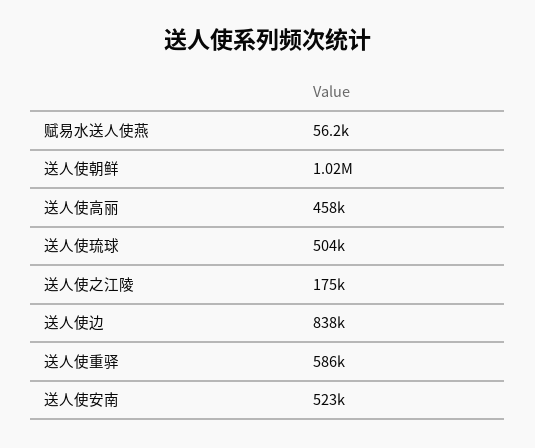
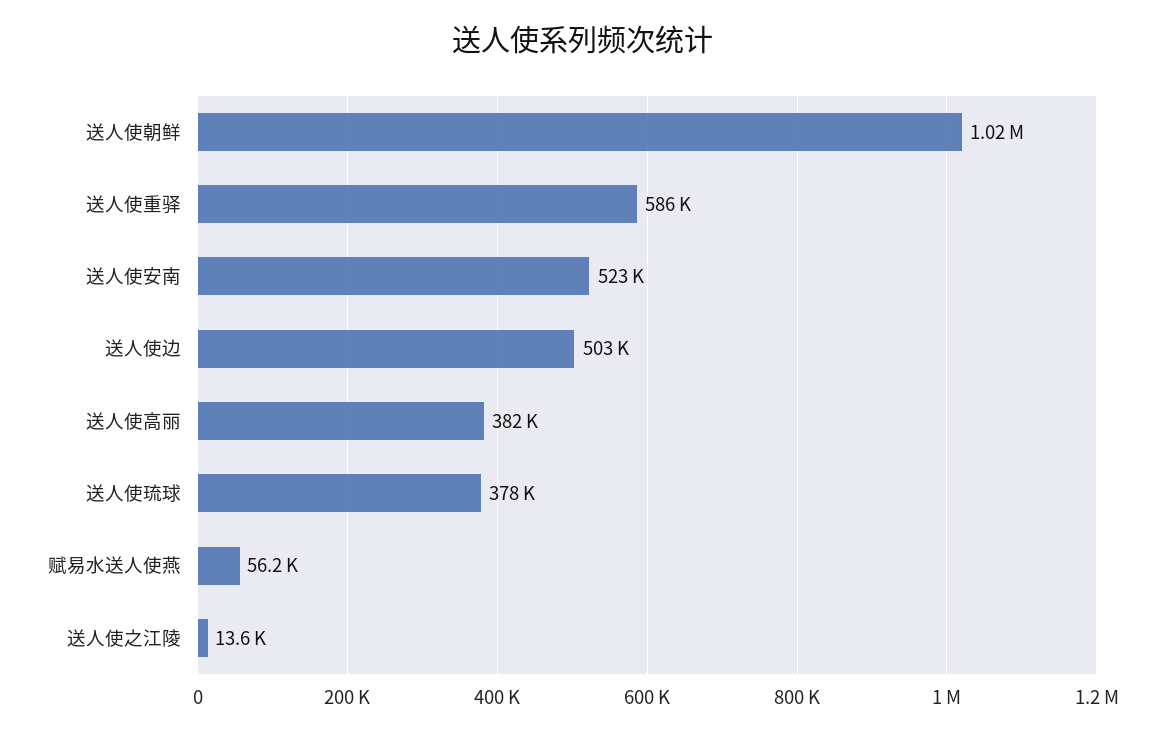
送人使高丽: 458000 -> 382000
送人使琉球: 504000 -> 378000
送人使之江陵: 175000 -> 13600
送人使边: 838000 -> 503000

